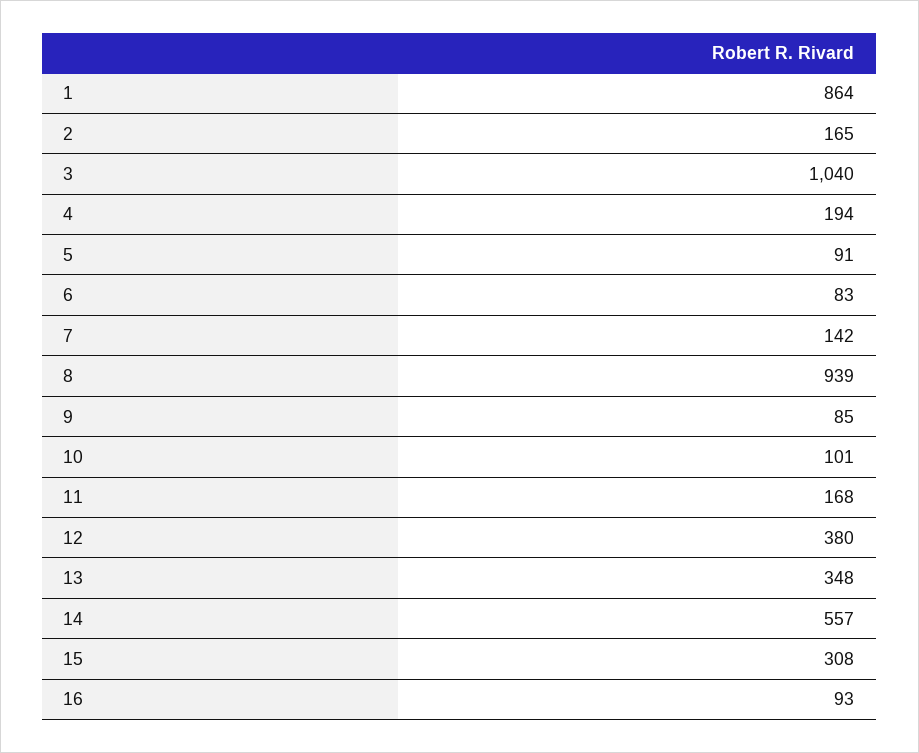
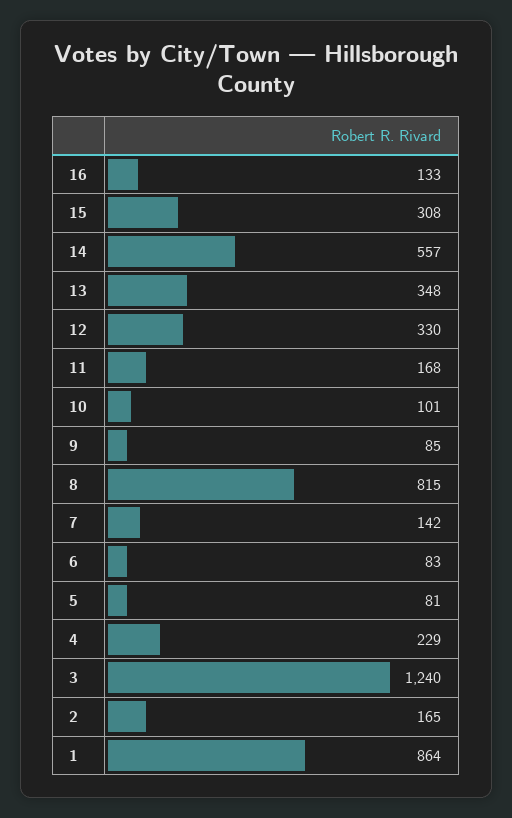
3: 1040 -> 1240
4: 194 -> 229
5: 91 -> 81
8: 939 -> 815
12: 380 -> 330
16: 93 -> 133

